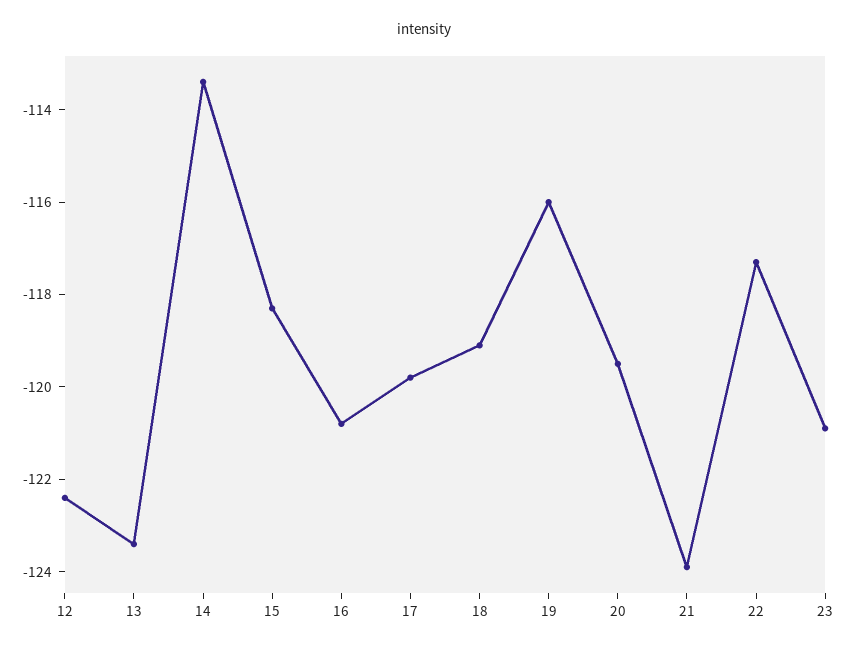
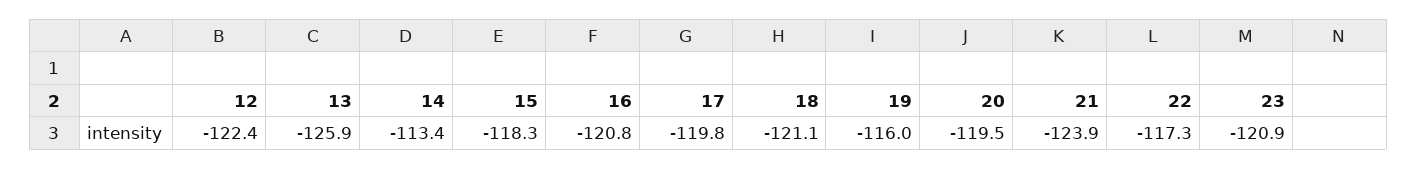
13: -123.5 -> -125.9
18: -119 -> -121.1

